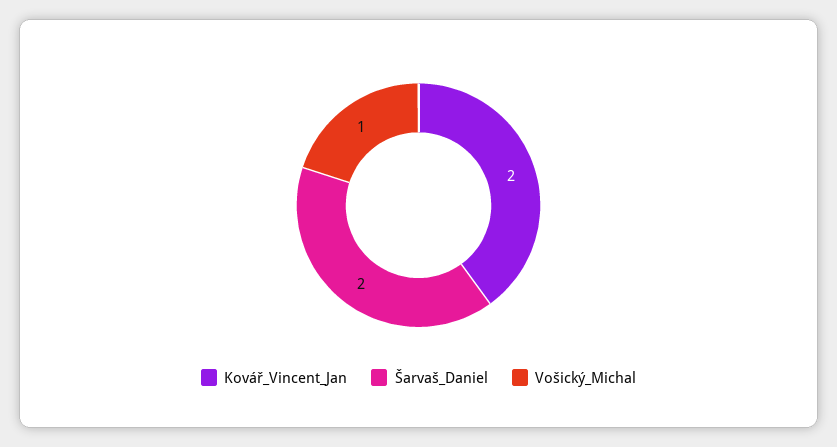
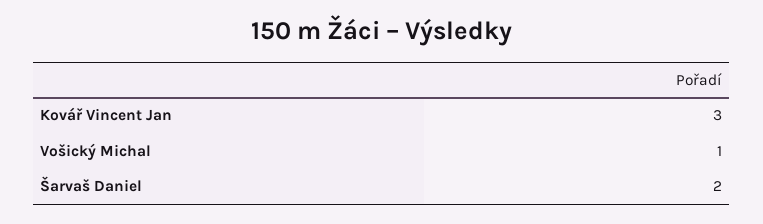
Kovář_Vincent_Jan: 2 -> 3

